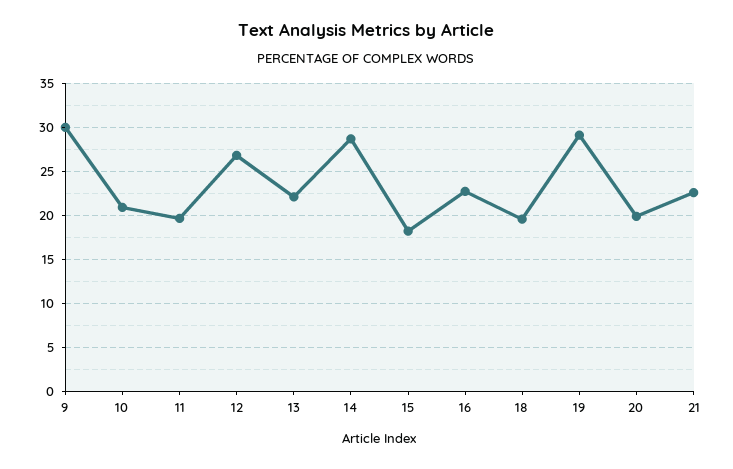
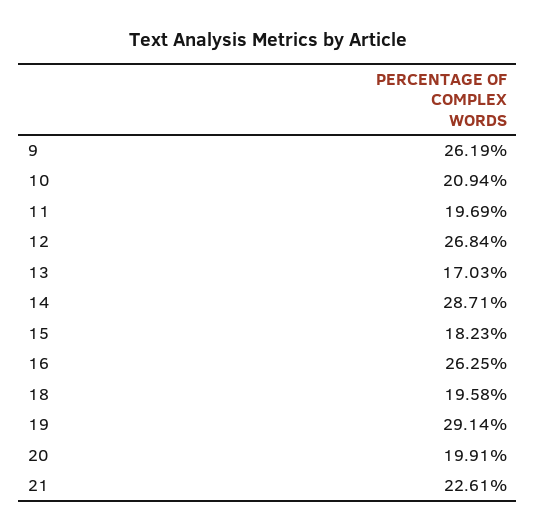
9: 30 -> 26.19
13: 22 -> 17.03
16: 23 -> 26.25

